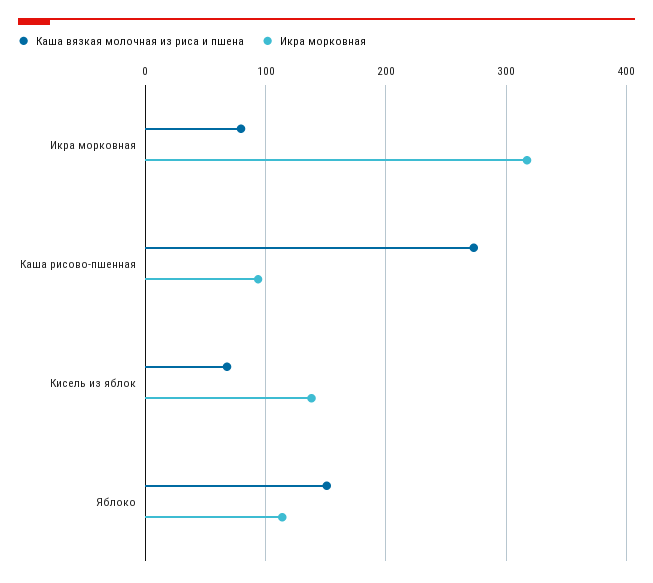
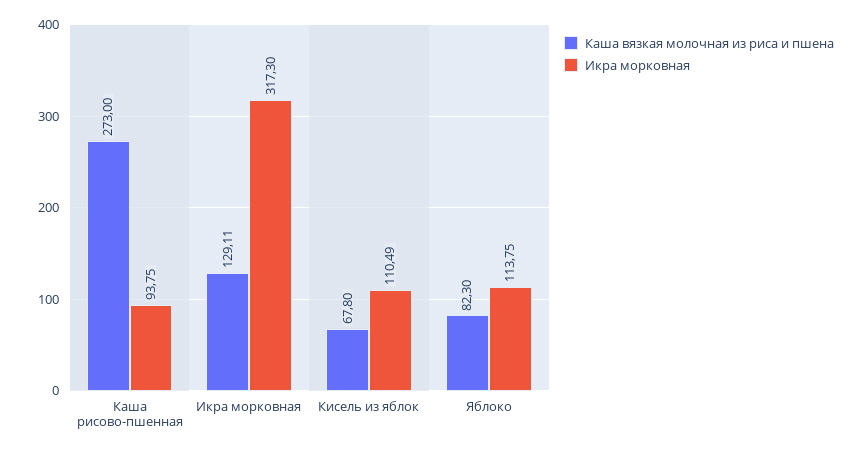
Каша вязкая молочная из риса и пшена, Икра морковная: 80 -> 129.11
Икра морковная, Кисель из яблок: 140 -> 110.49
Каша вязкая молочная из риса и пшена, Яблоко: 150 -> 82.3

